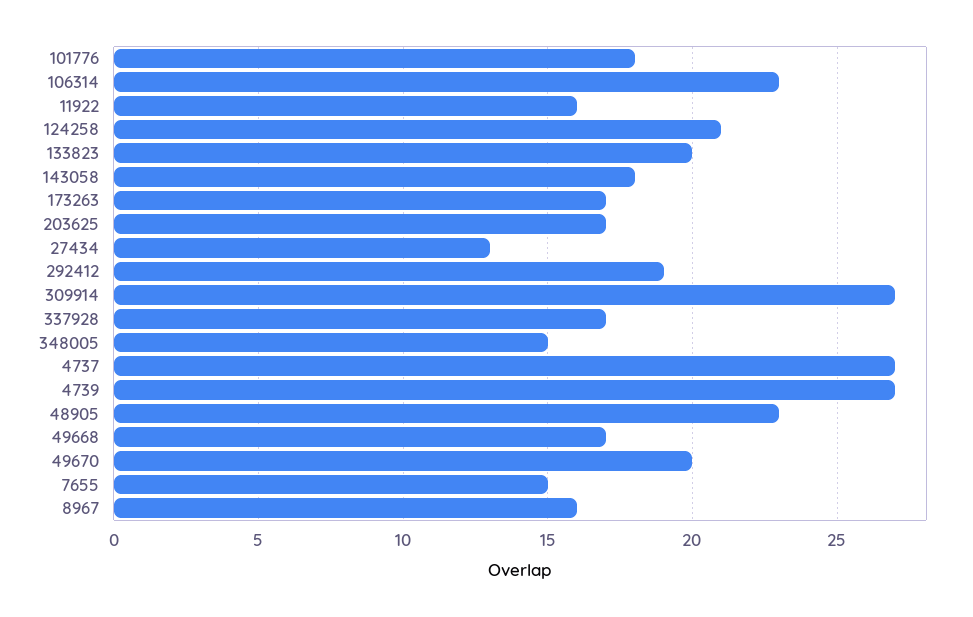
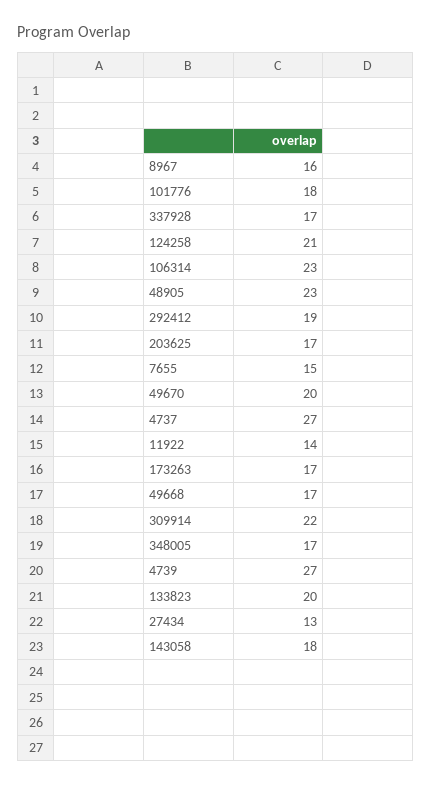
11922: 16 -> 14
309914: 27 -> 22
348005: 15 -> 17

